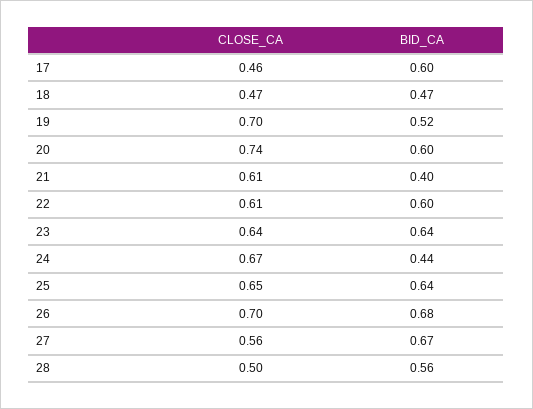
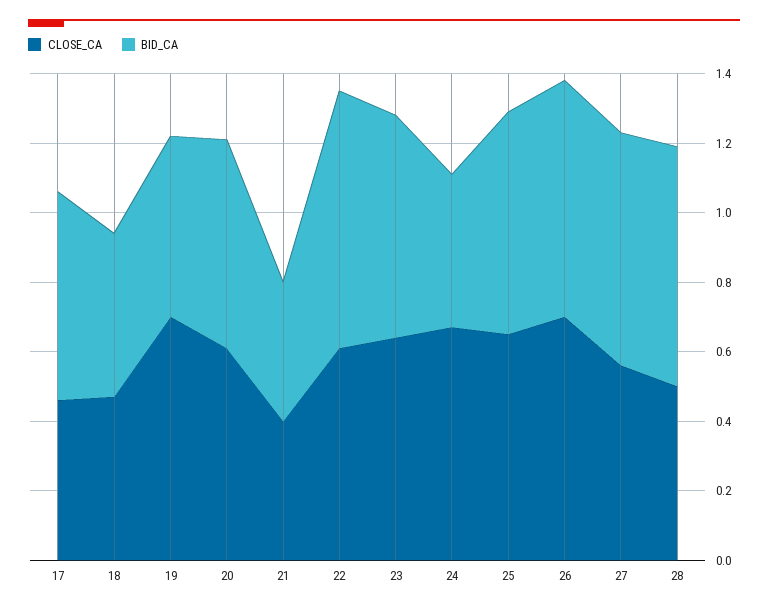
CLOSE_CA, 20: 0.74 -> 0.6
CLOSE_CA, 21: 0.61 -> 0.4
BID_CA, 22: 0.6 -> 0.75
BID_CA, 28: 0.56 -> 0.7

